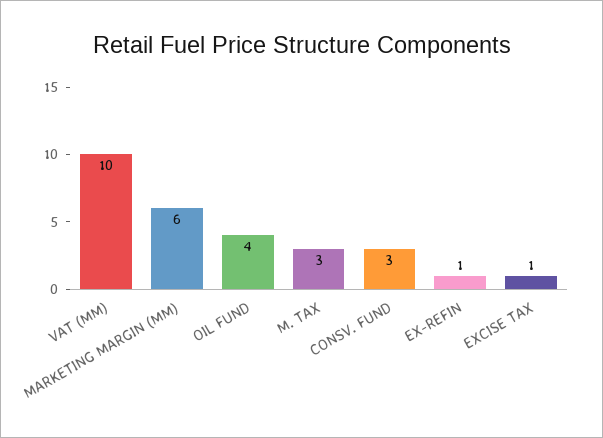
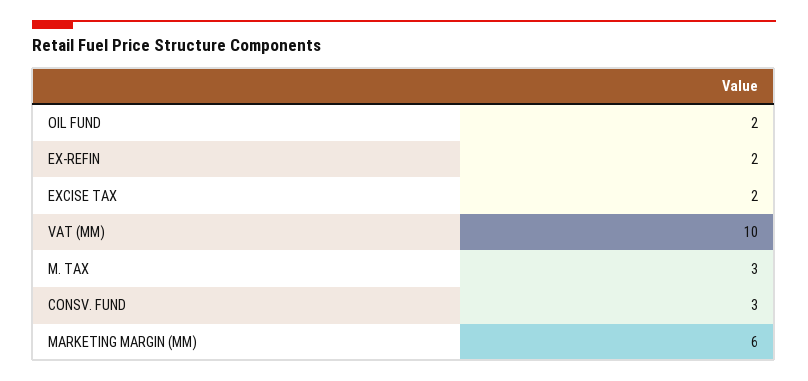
OIL FUND: 4 -> 2
EX-REFIN: 1 -> 2
EXCISE TAX: 1 -> 2

